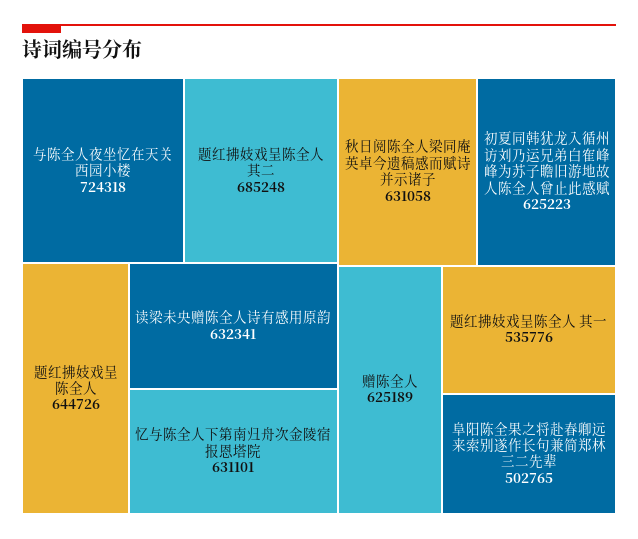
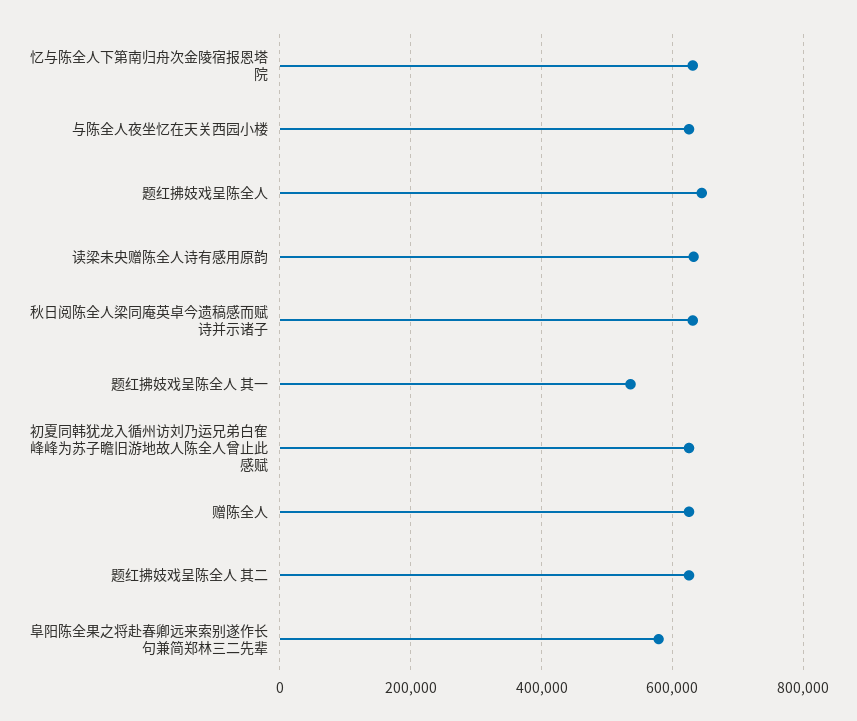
与陈全人夜坐忆在天关西园小楼: 724318 -> 620000
题红拂妓戏呈陈全人 其二: 685248 -> 620000
阜阳陈全果之将赴春卿远来索别遂作长句兼简郑林三二先辈: 502765 -> 580000

